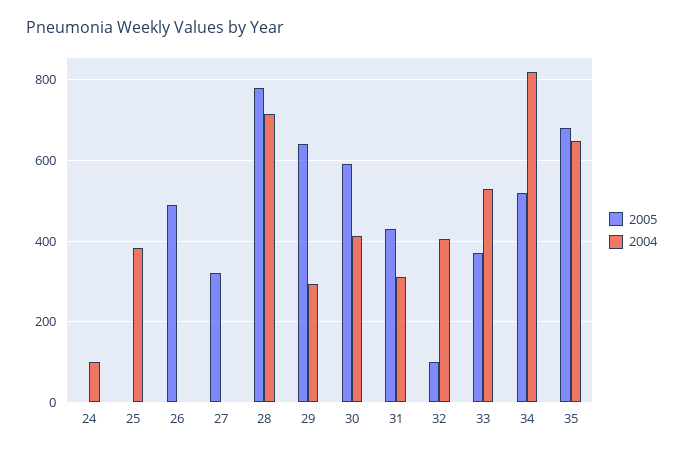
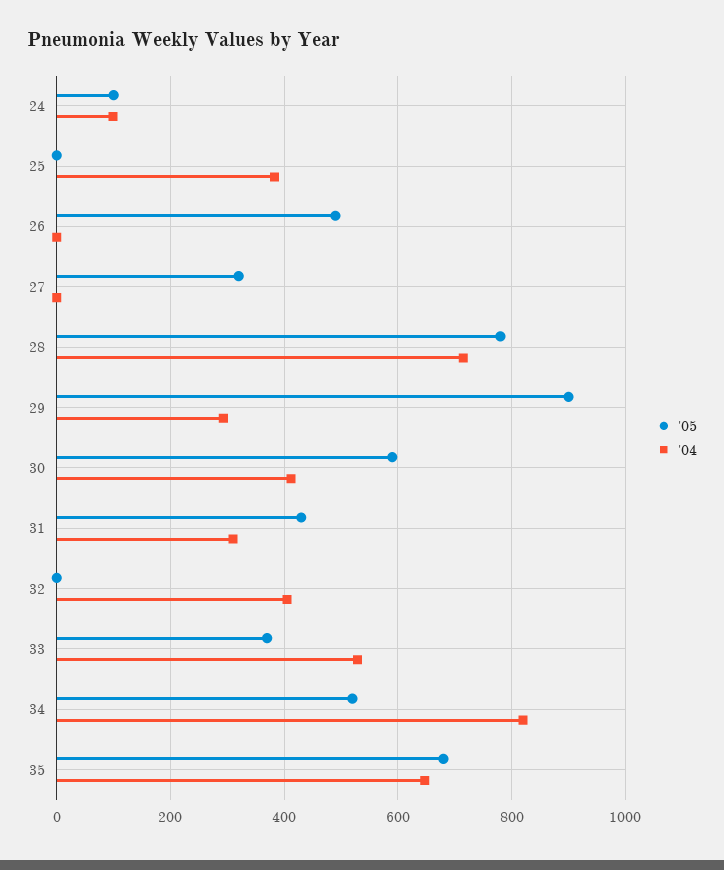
2005, 24: 0 -> 100
2005, 29: 640 -> 900
2005, 32: 100 -> 0

